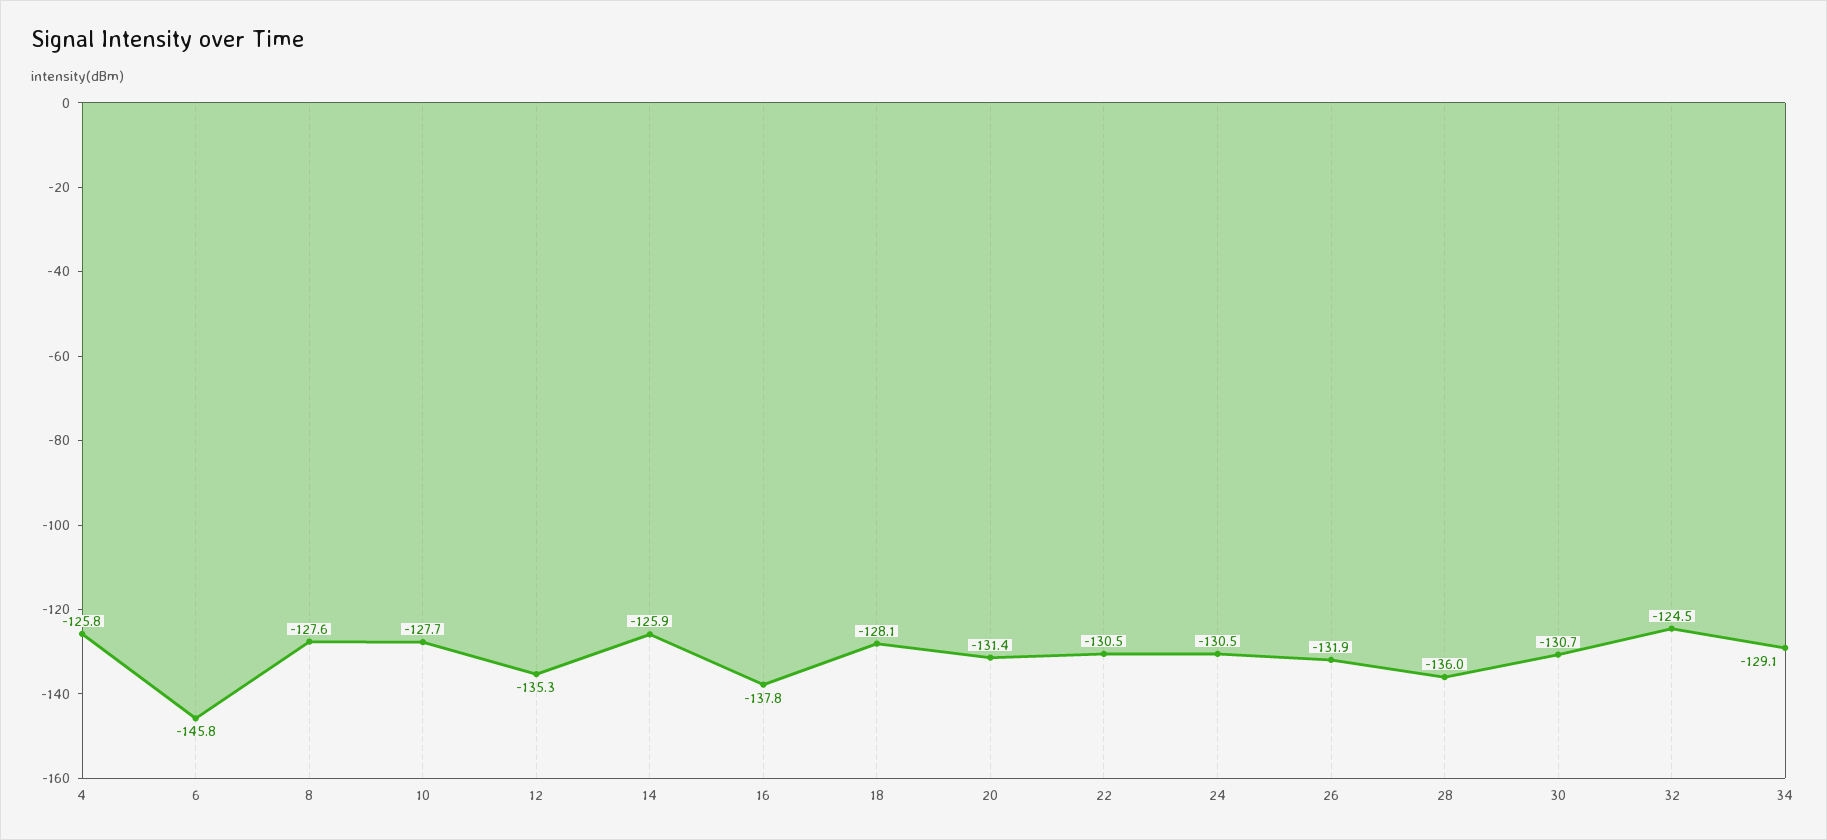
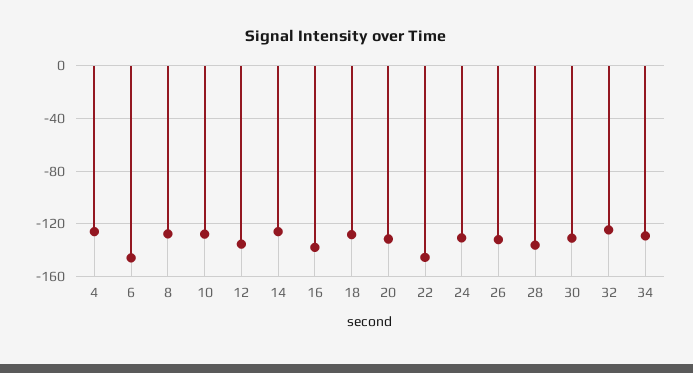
22: -130.5 -> -145

